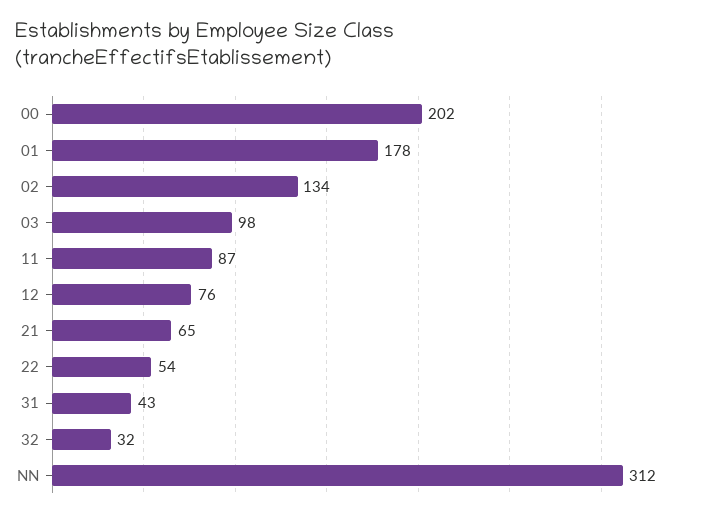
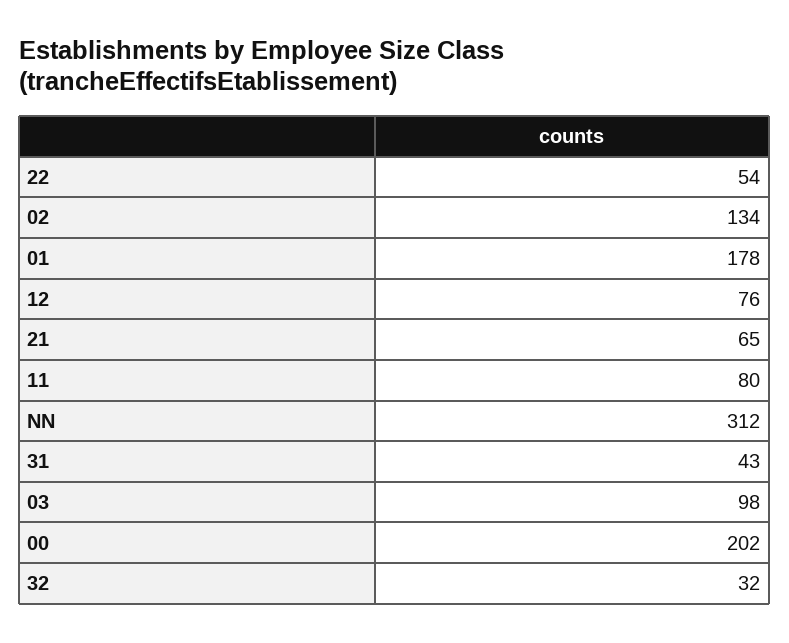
11: 87 -> 80

